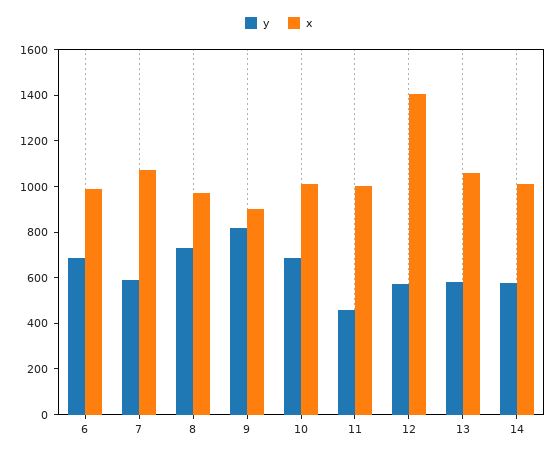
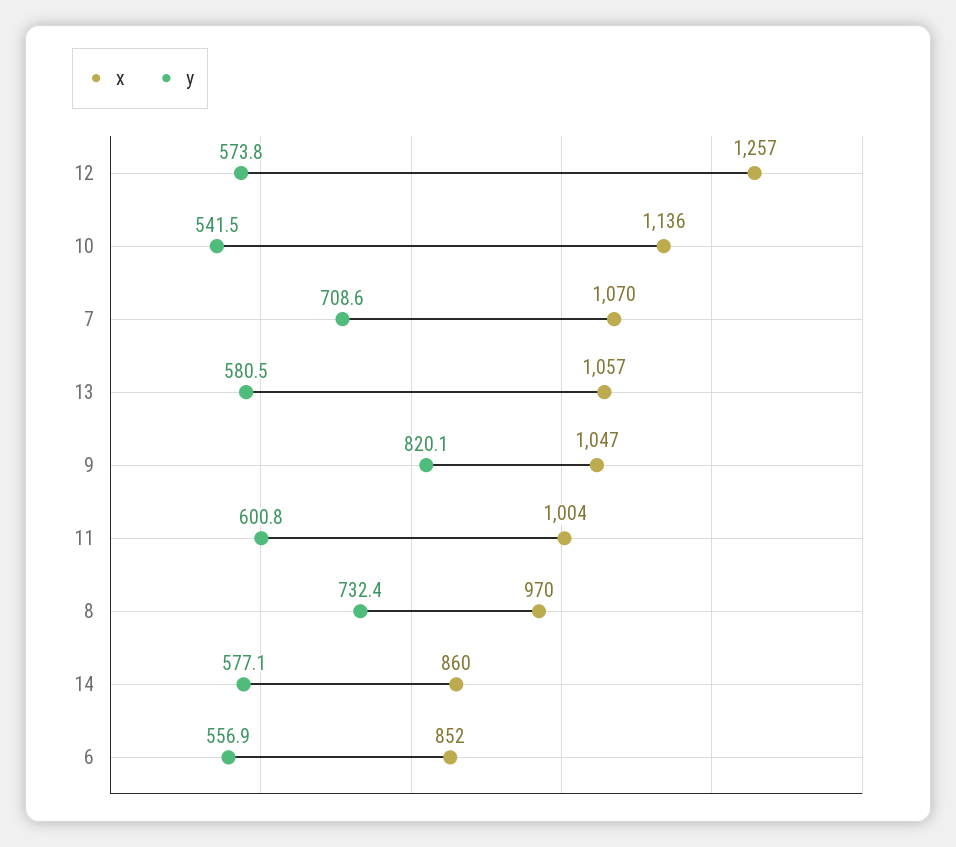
y, 6: 700 -> 556.9
x, 6: 1000 -> 852
y, 7: 600 -> 708.6
x, 9: 900 -> 1047
y, 10: 700 -> 541.5
x, 10: 1000 -> 1136
y, 11: 450 -> 600.8
x, 12: 1400 -> 1257
x, 14: 1000 -> 860

